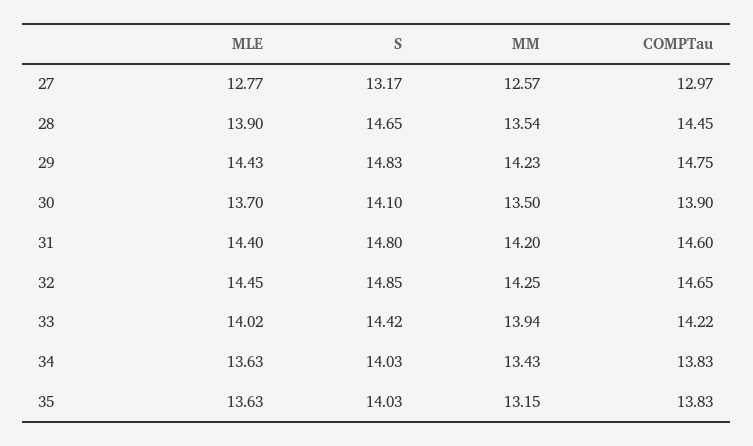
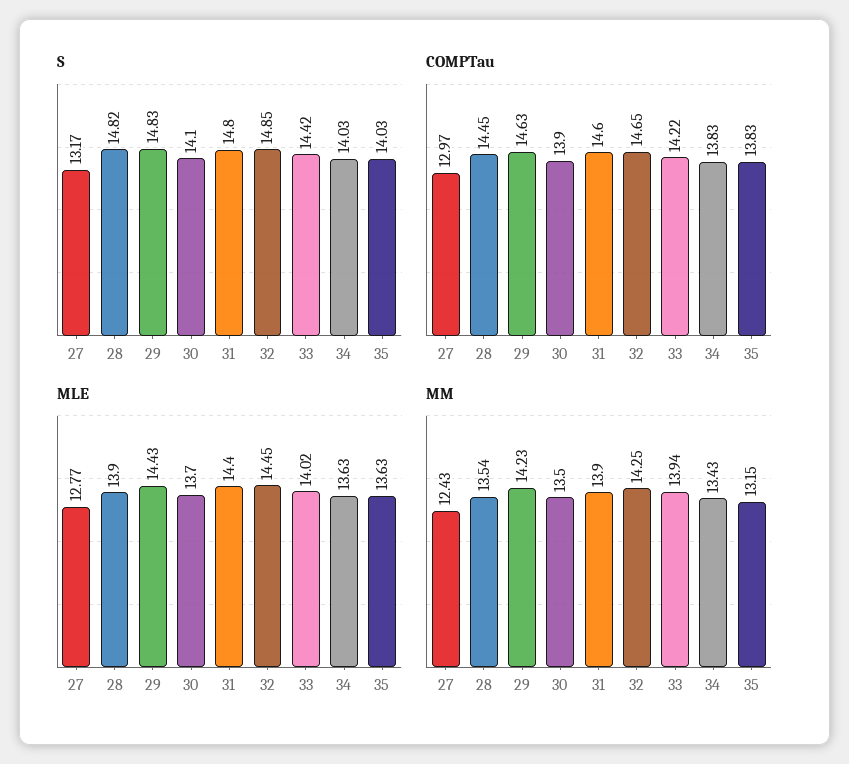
MM, 27: 12.57 -> 12.43
S, 28: 14.65 -> 14.82
COMPTau, 29: 14.75 -> 14.63
MM, 31: 14.2 -> 13.9

